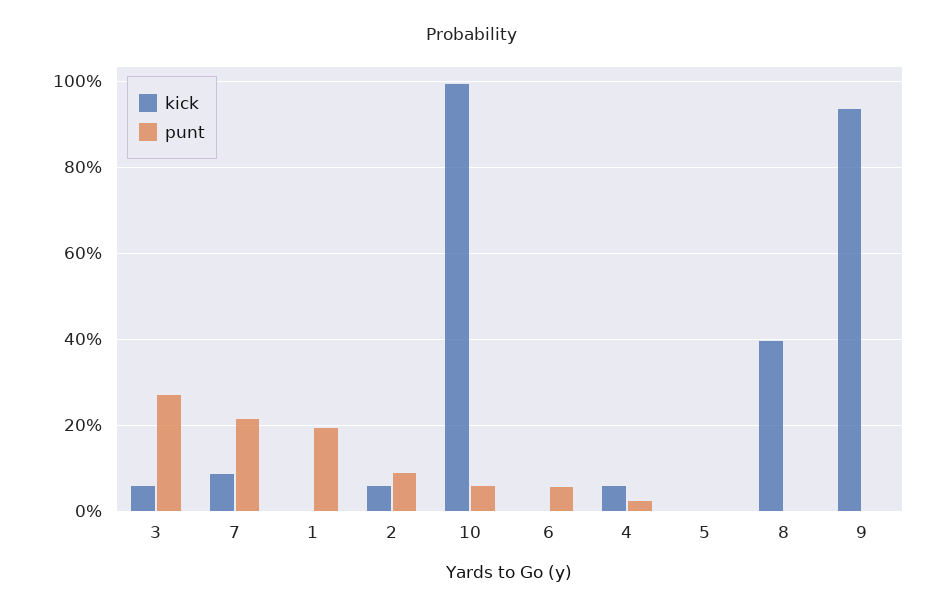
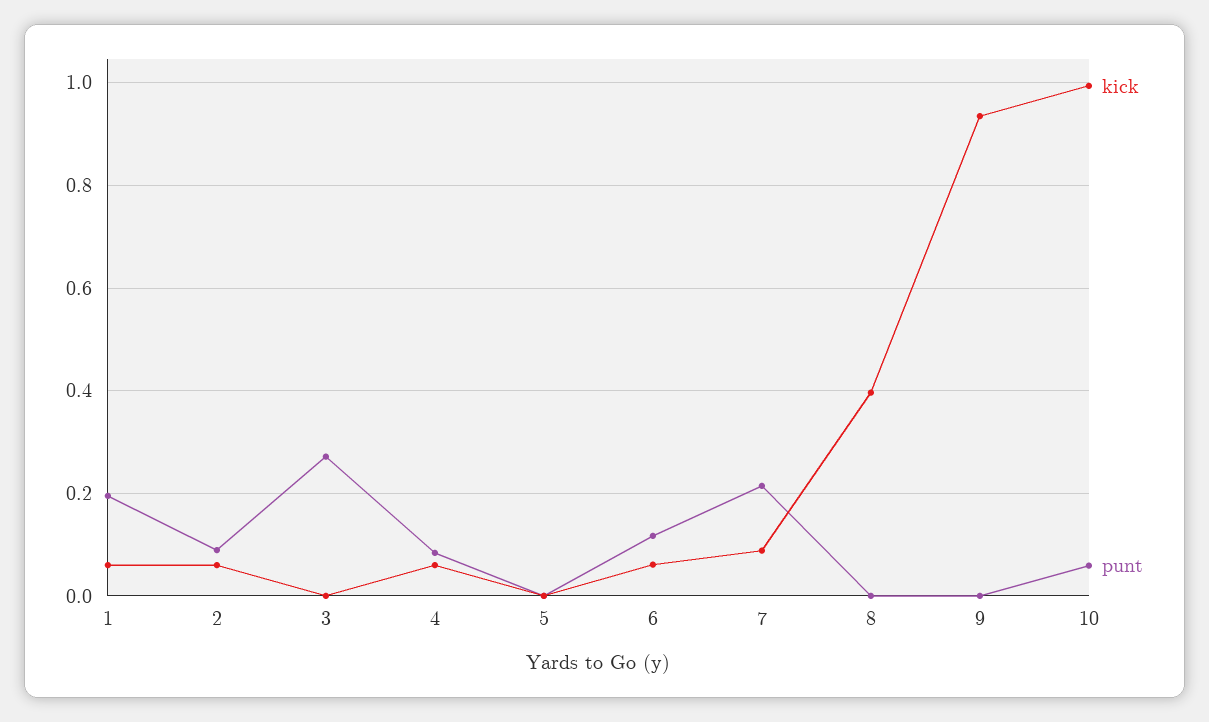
kick, 3: 0.06 -> 0
kick, 1: 0 -> 0.06
kick, 6: 0 -> 0.06
punt, 6: 0.06 -> 0.12
punt, 4: 0.02 -> 0.08

